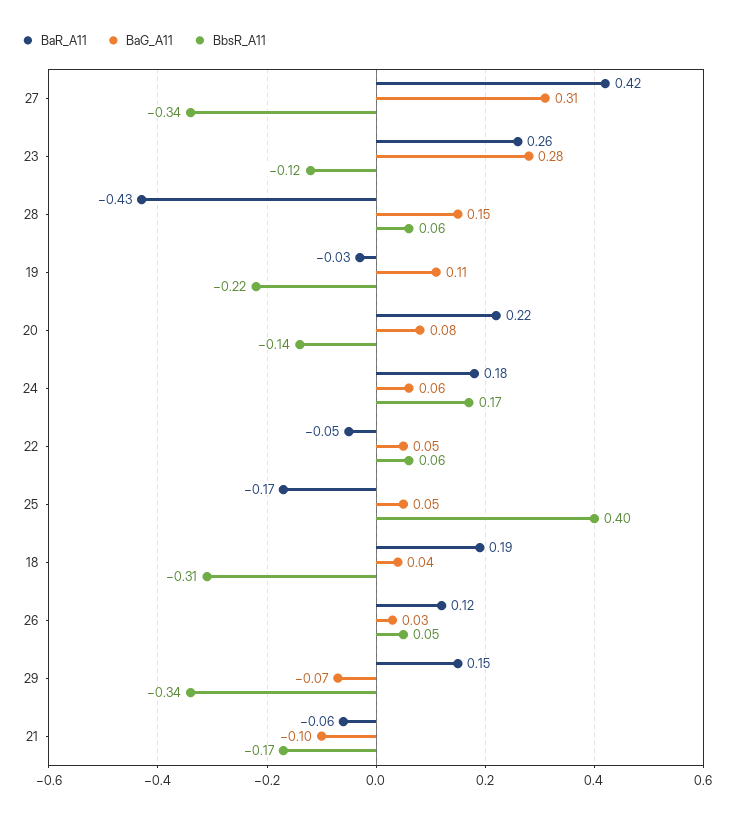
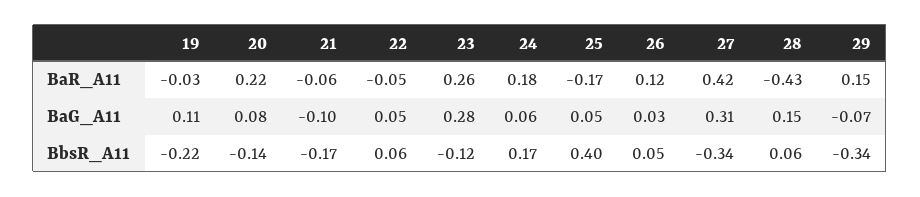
BaR_A11, 18: 0.19 -> none
BaG_A11, 18: 0.04 -> none
BbsR_A11, 18: -0.31 -> none

